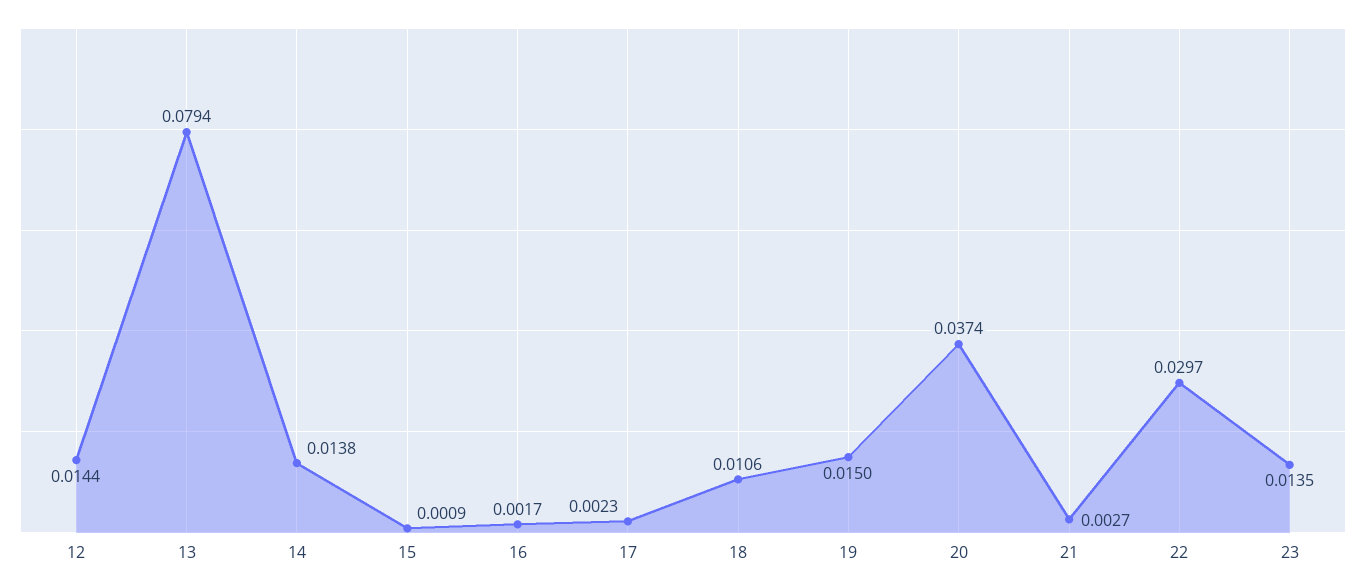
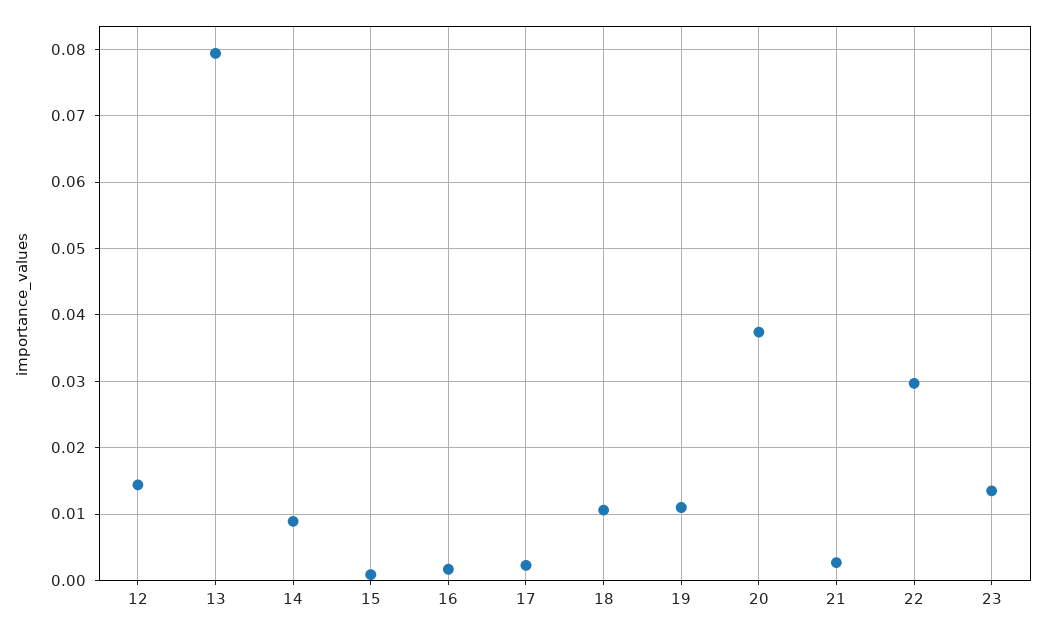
14: 0.0138 -> 0.009
19: 0.015 -> 0.011

